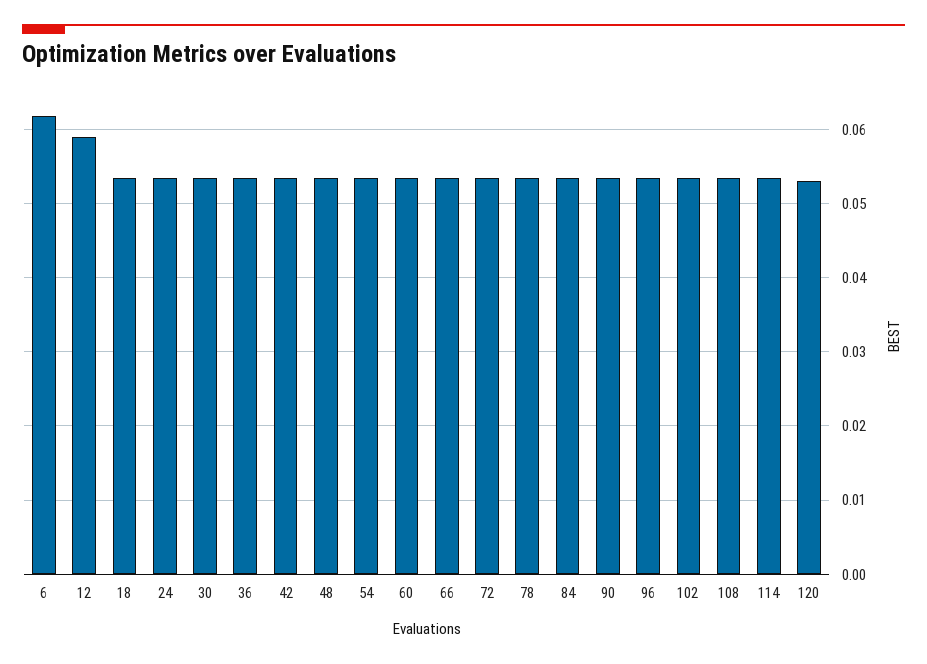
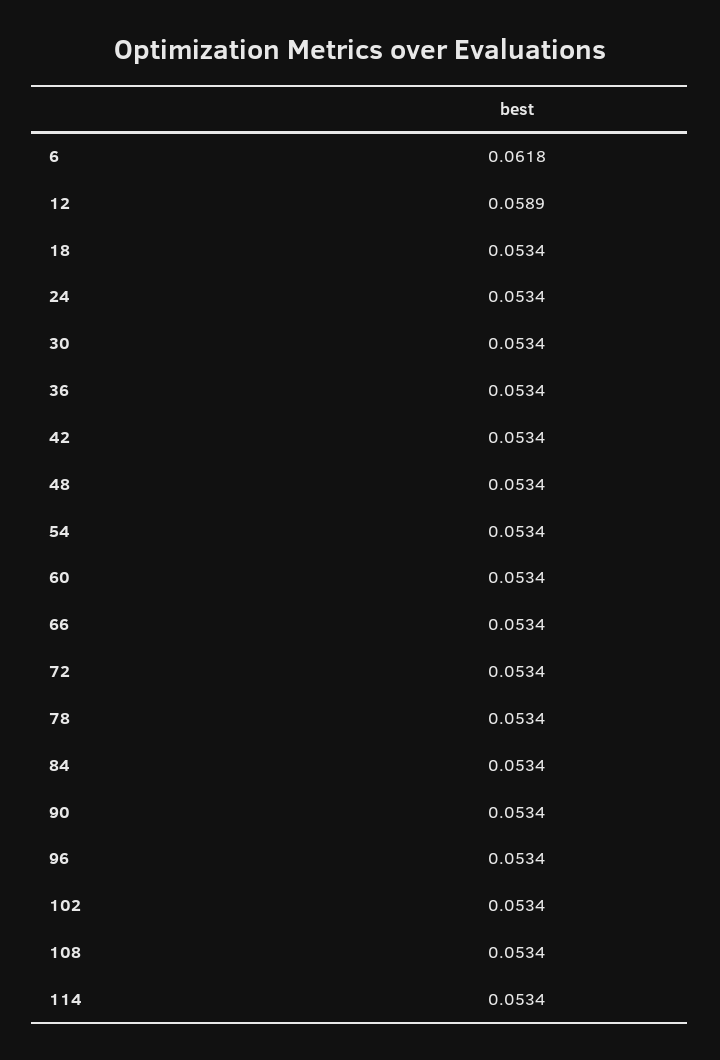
120: 0.053 -> none

